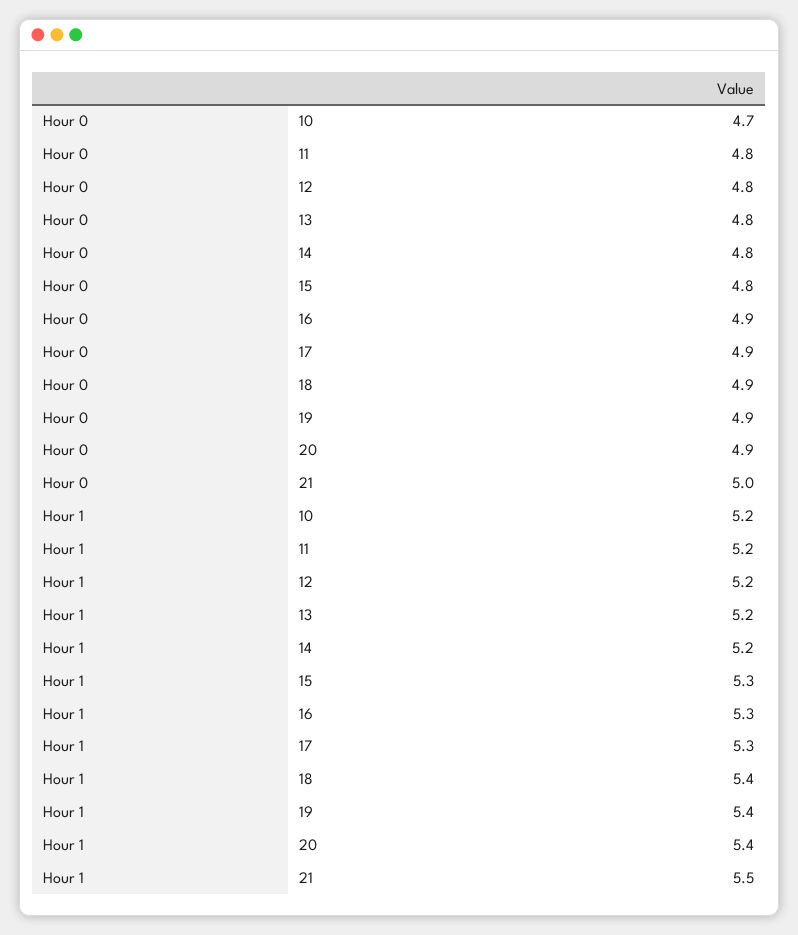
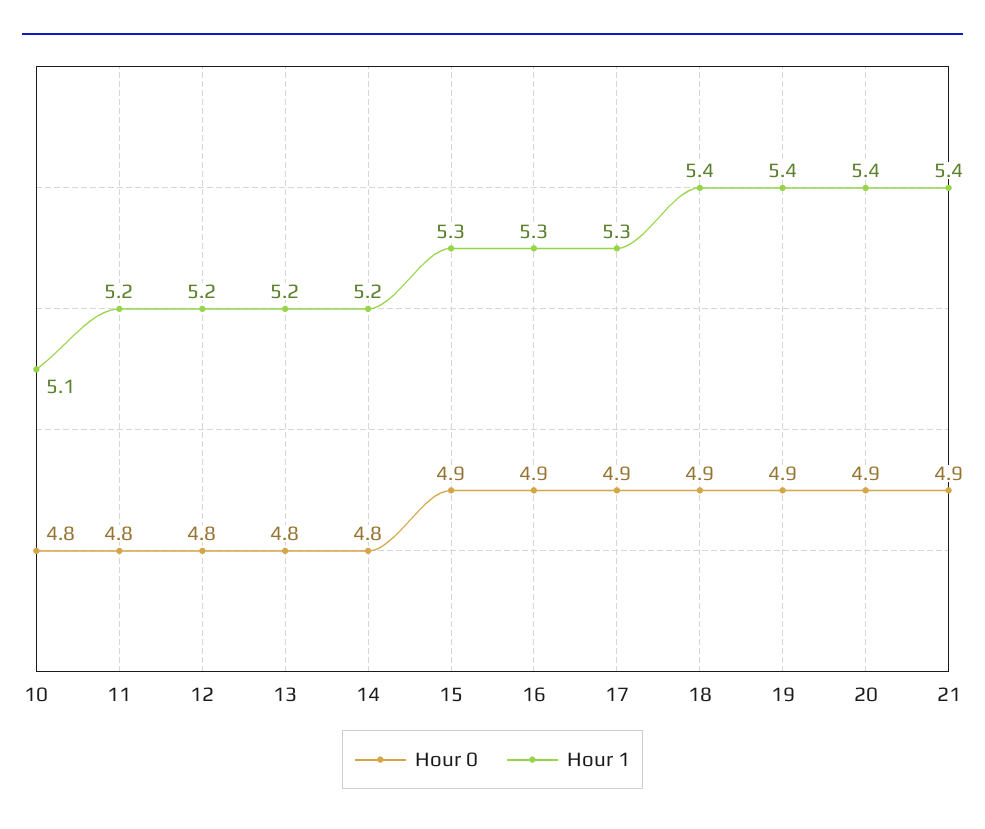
Hour 0, 10: 4.7 -> 4.8
Hour 0, 15: 4.8 -> 4.9
Hour 0, 21: 5 -> 4.9
Hour 1, 10: 5.2 -> 5.1
Hour 1, 21: 5.5 -> 5.4

